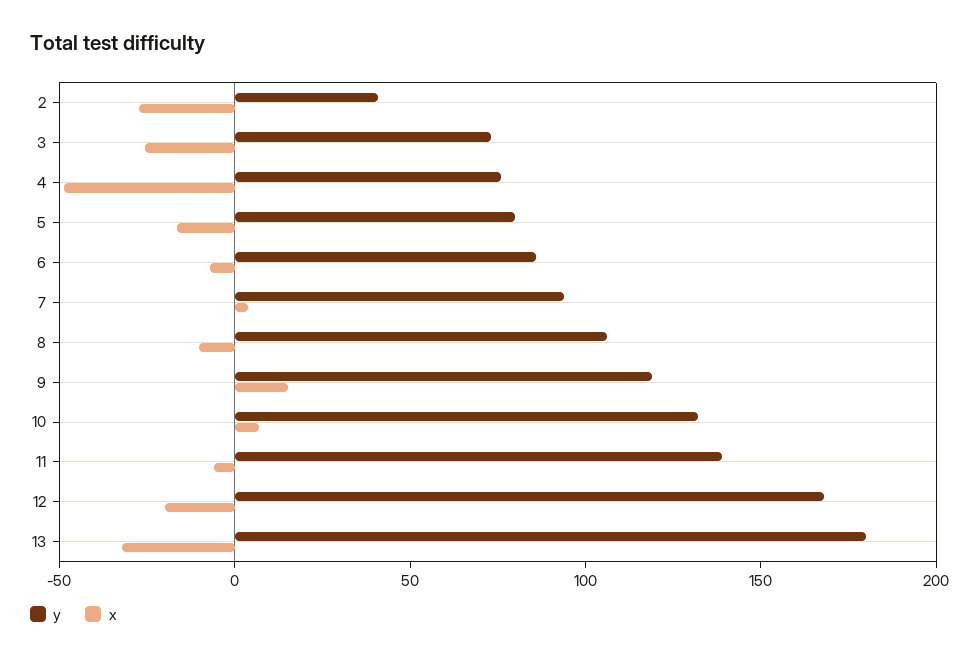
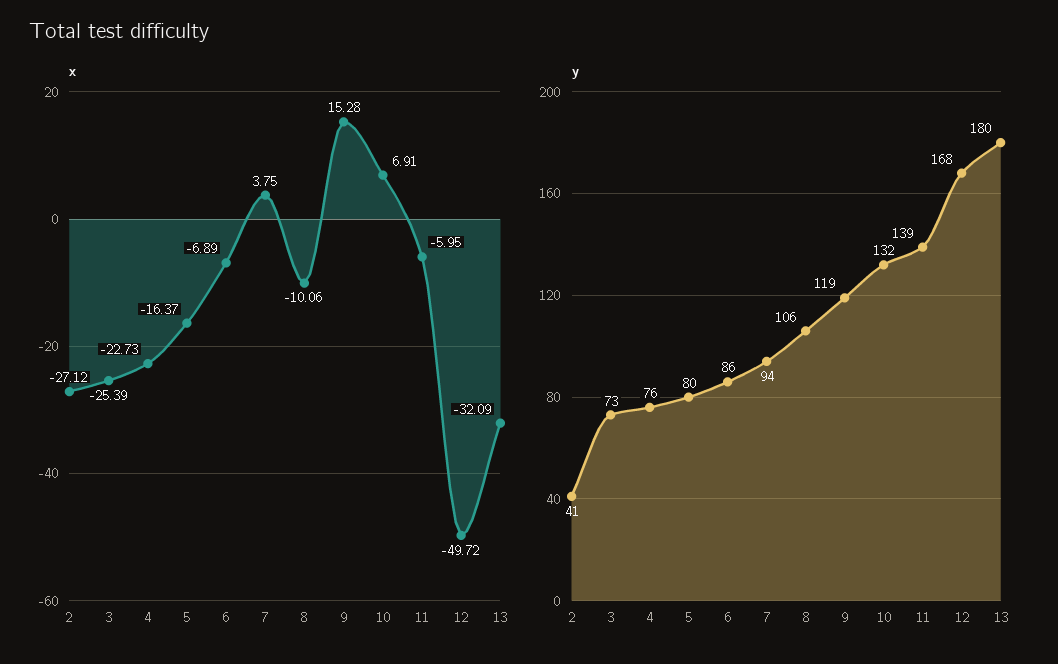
x, 4: -50 -> -22.73
x, 12: -20 -> -49.72

